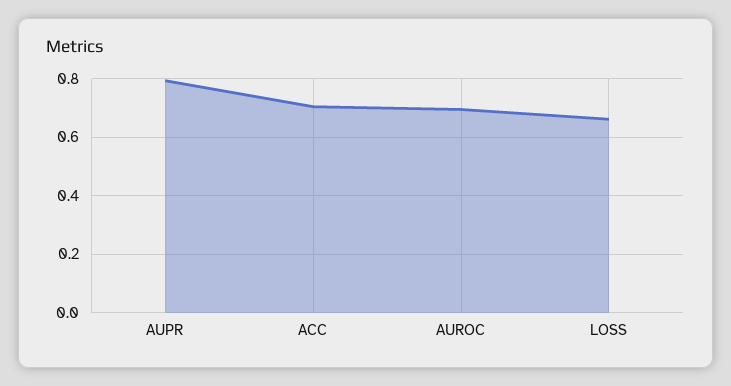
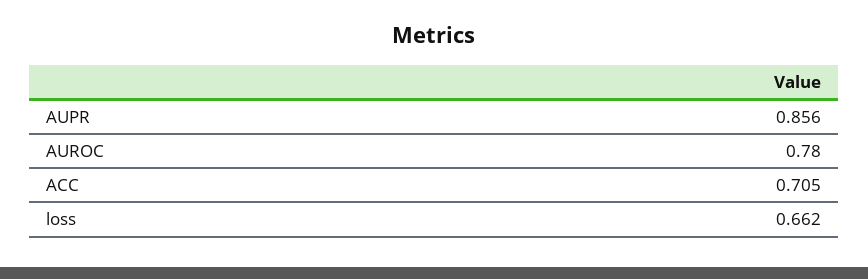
AUPR: 0.8 -> 0.856
AUROC: 0.7 -> 0.78

